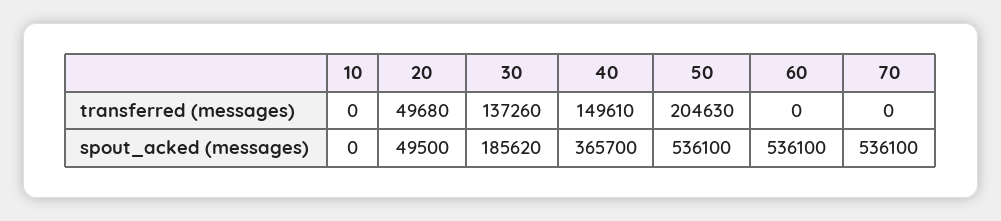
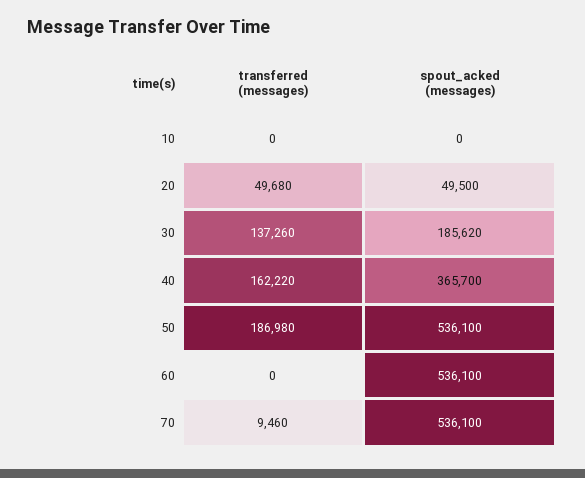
40, transferred (messages): 149610 -> 162220
50, transferred (messages): 204630 -> 186980
70, transferred (messages): 0 -> 9460

